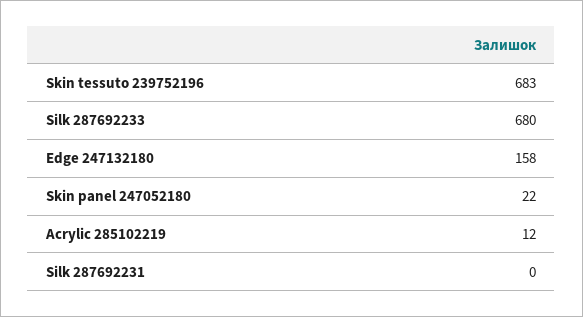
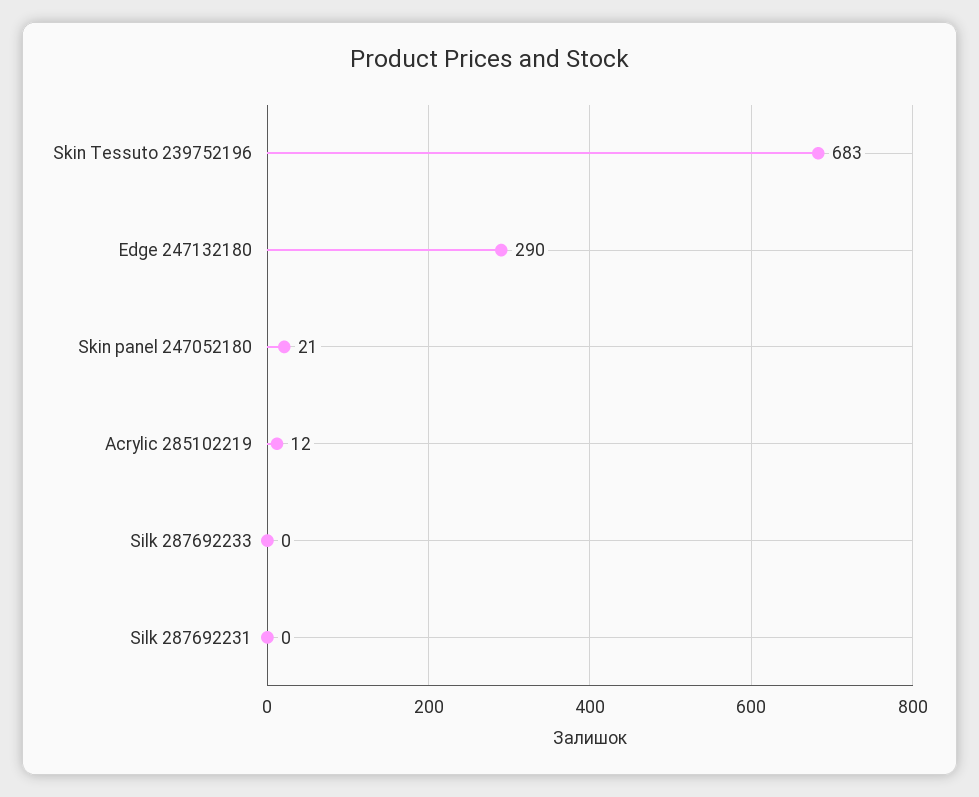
Silk 287692233: 680 -> 0
Edge 247132180: 158 -> 290
Skin panel 247052180: 22 -> 21

